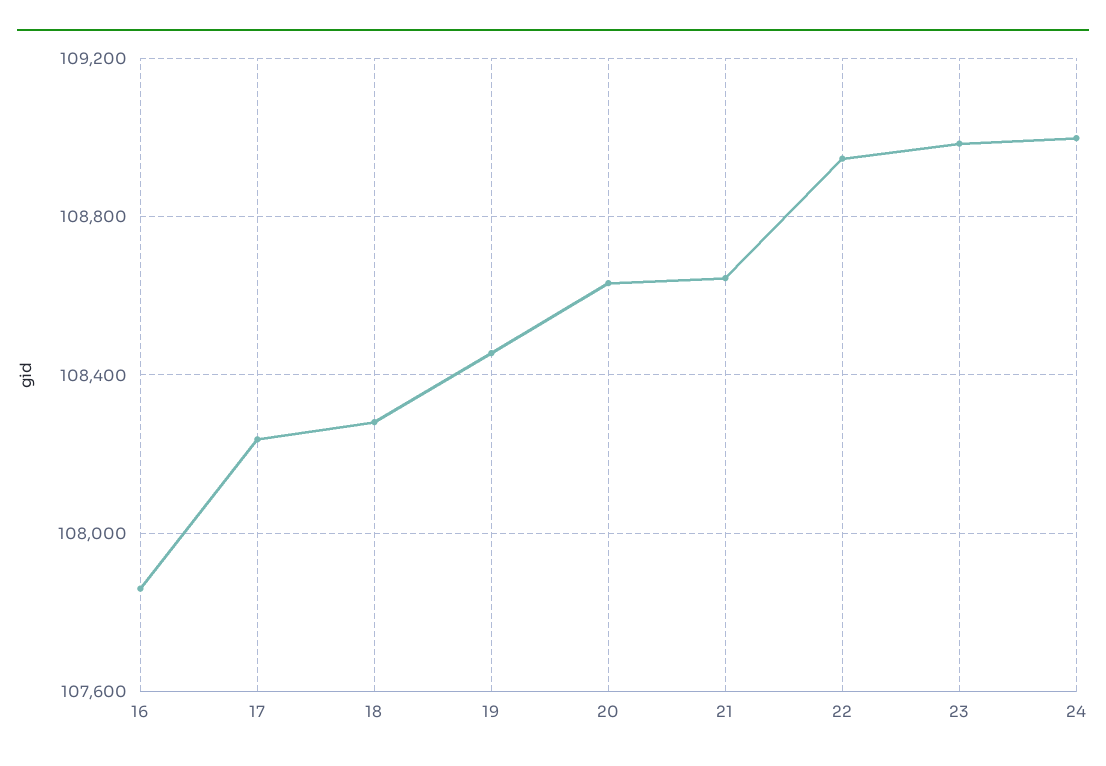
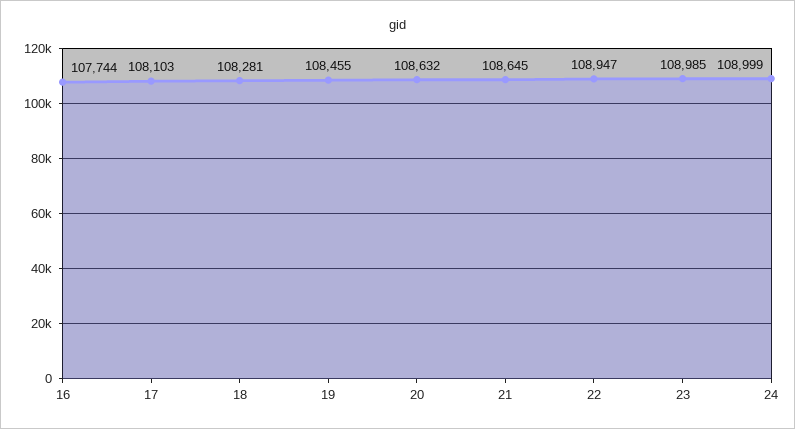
16: 107850 -> 107744
17: 108250 -> 108103

